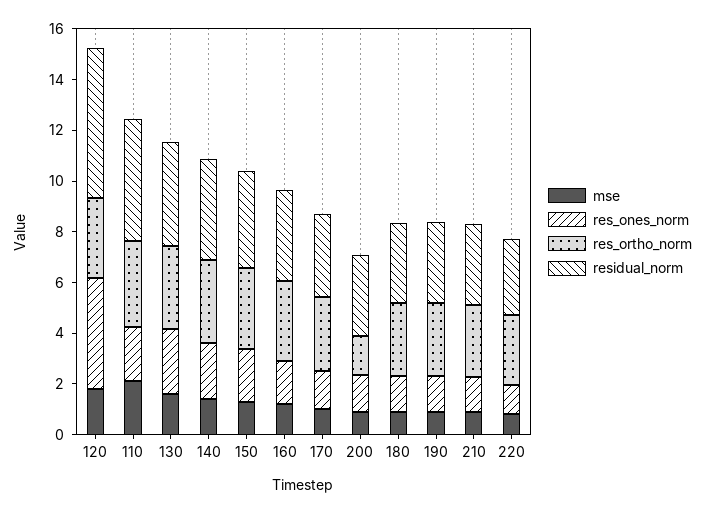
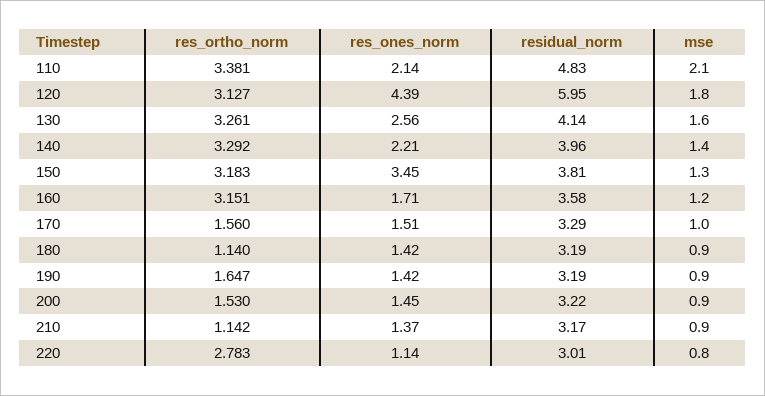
res_ones_norm, 150: 2 -> 3.45
res_ortho_norm, 170: 3 -> 1.56
res_ortho_norm, 180: 3 -> 1.14
res_ortho_norm, 190: 3 -> 1.647
res_ortho_norm, 210: 3 -> 1.142

